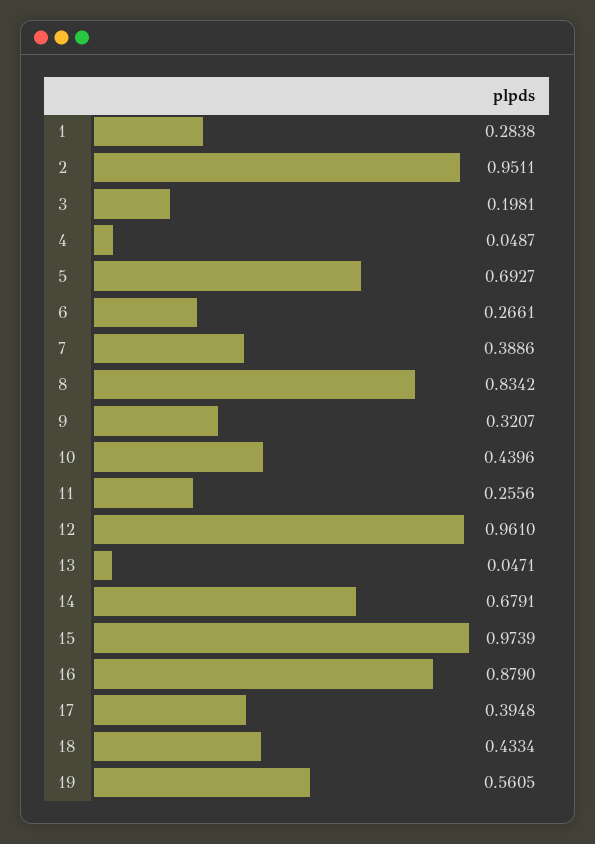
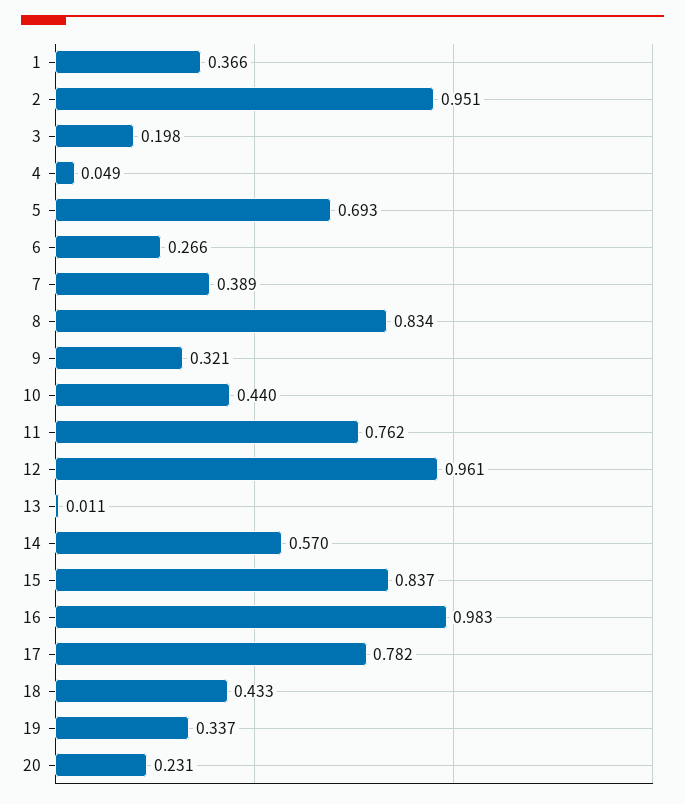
1: 0.2838 -> 0.366
11: 0.2556 -> 0.762
13: 0.0471 -> 0.011
14: 0.6791 -> 0.57
15: 0.9739 -> 0.837
16: 0.879 -> 0.983
17: 0.3948 -> 0.782
19: 0.5605 -> 0.337
20: none -> 0.231

